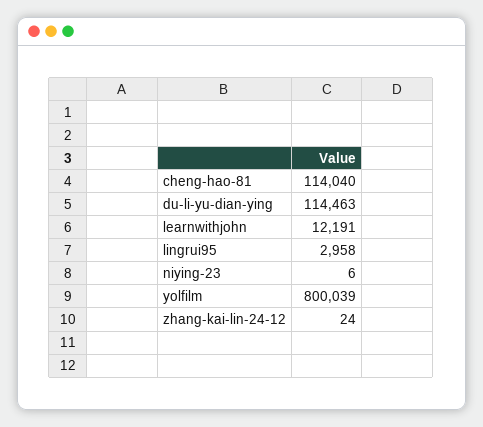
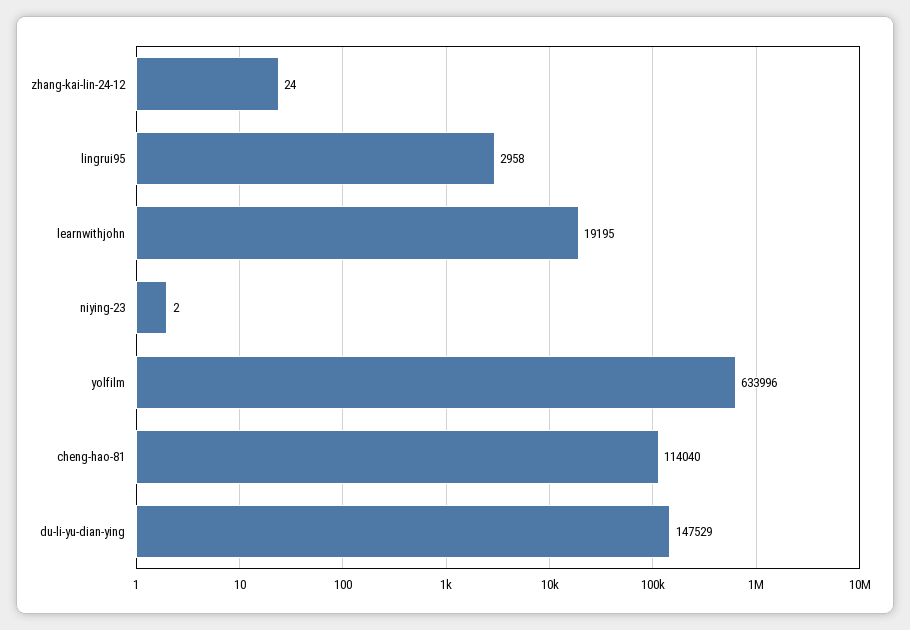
du-li-yu-dian-ying: 114463 -> 147529
learnwithjohn: 12191 -> 19195
niying-23: 6 -> 2
yolfilm: 800039 -> 633996

